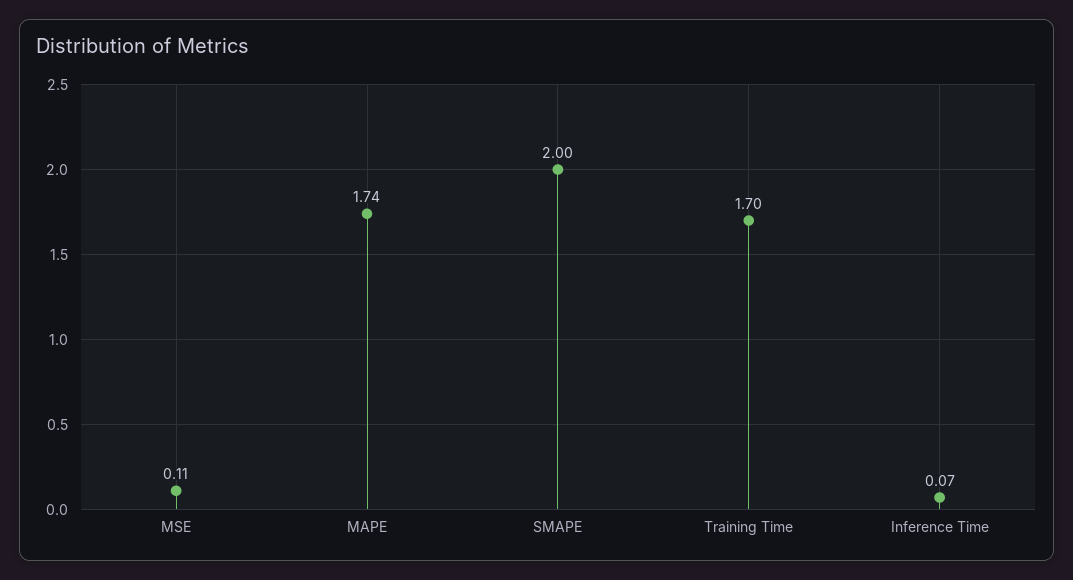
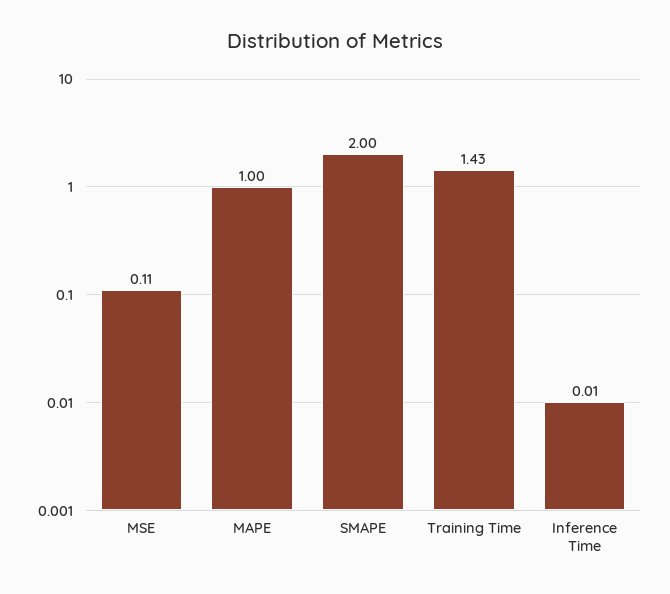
MAPE: 1.74 -> 1
Training Time: 1.7 -> 1.43
Inference Time: 0.07 -> 0.01

